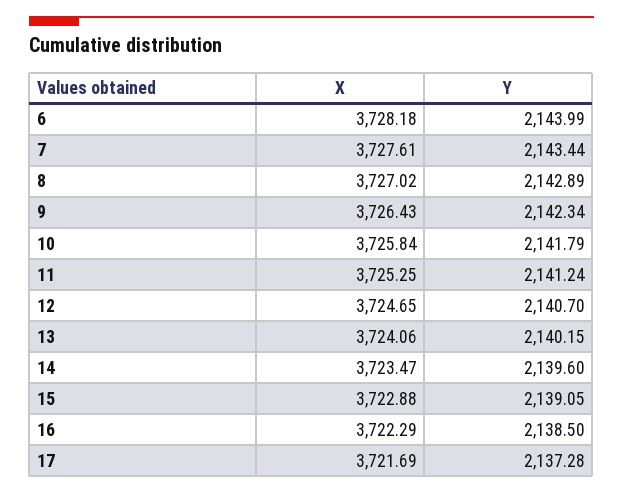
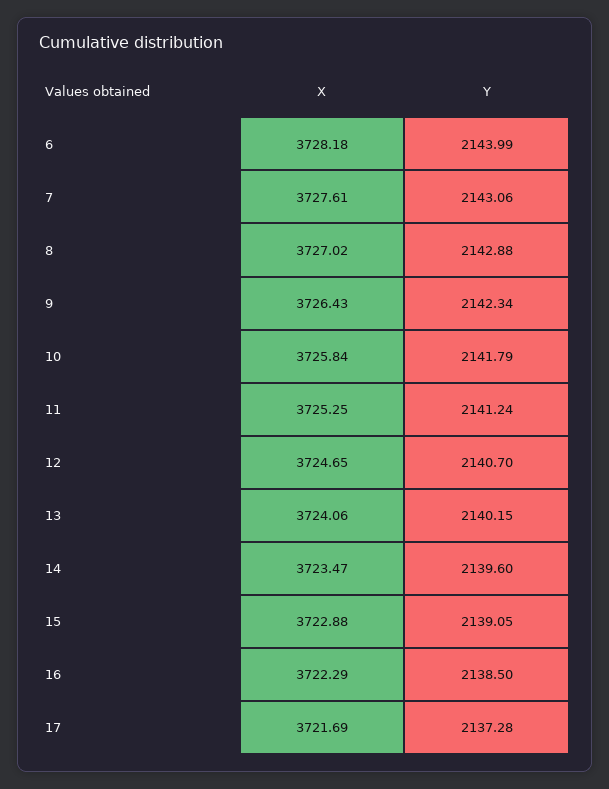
Y, 7: 2143.44 -> 2143.06
Y, 8: 2142.89 -> 2142.88

